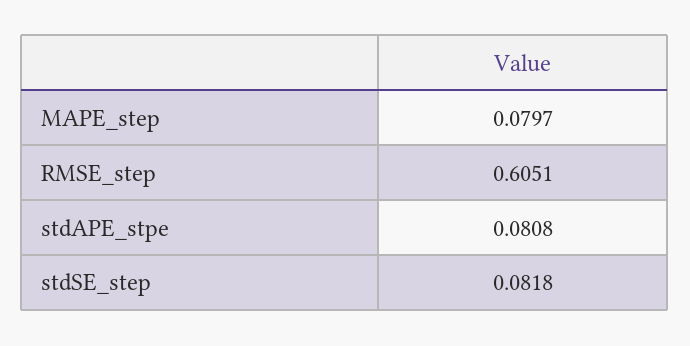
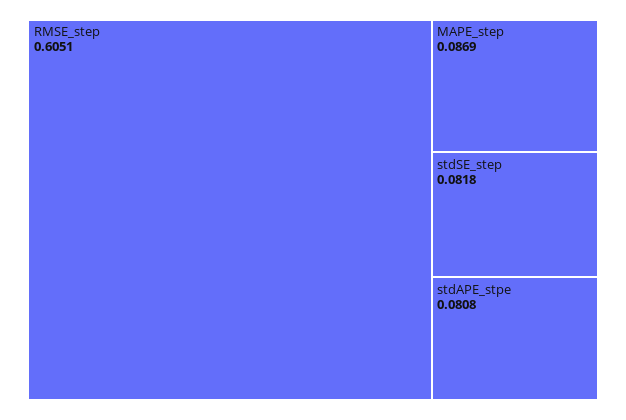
MAPE_step: 0.0797 -> 0.0869

